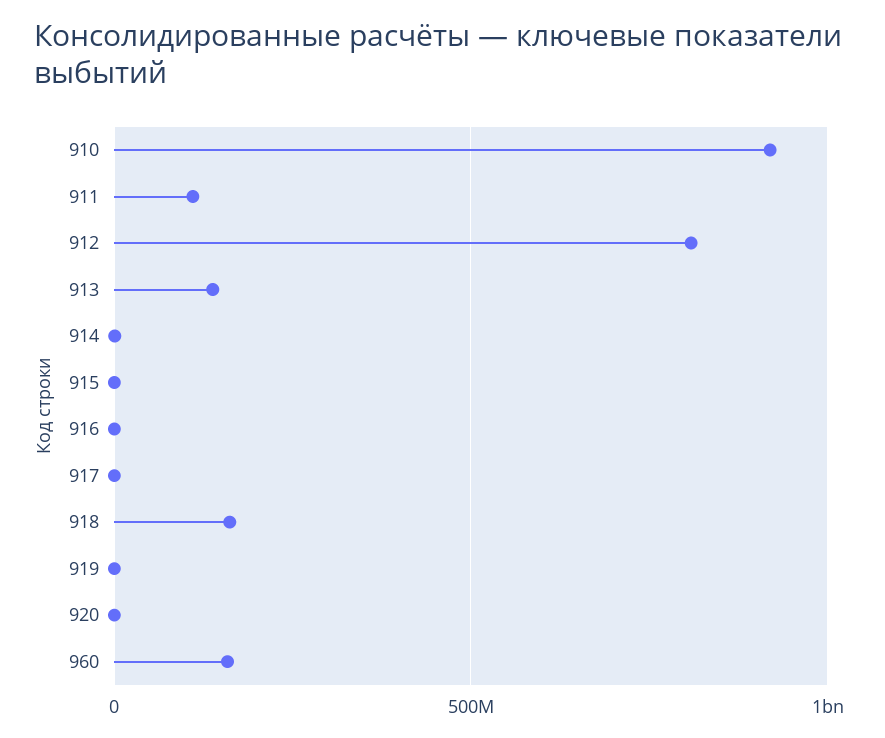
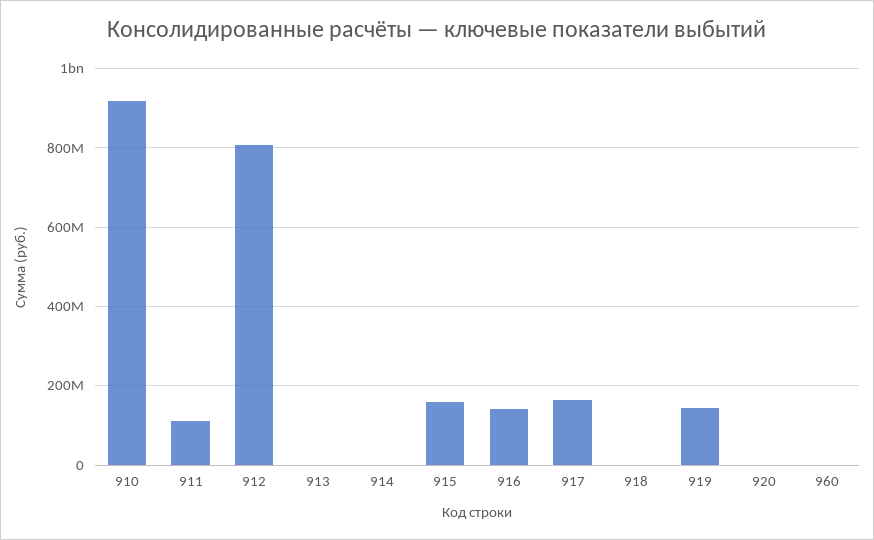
913: 150000000 -> 0
915: 0 -> 160000000
916: 0 -> 140000000
917: 0 -> 160000000
918: 150000000 -> 0
919: 0 -> 140000000
960: 150000000 -> 0

